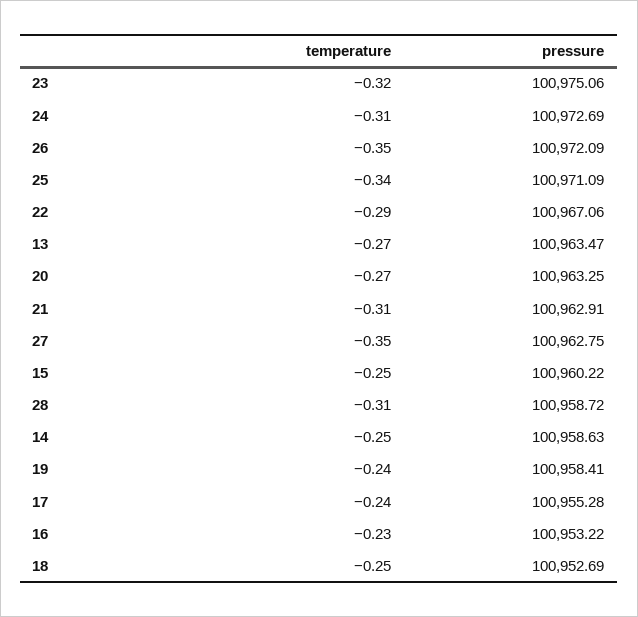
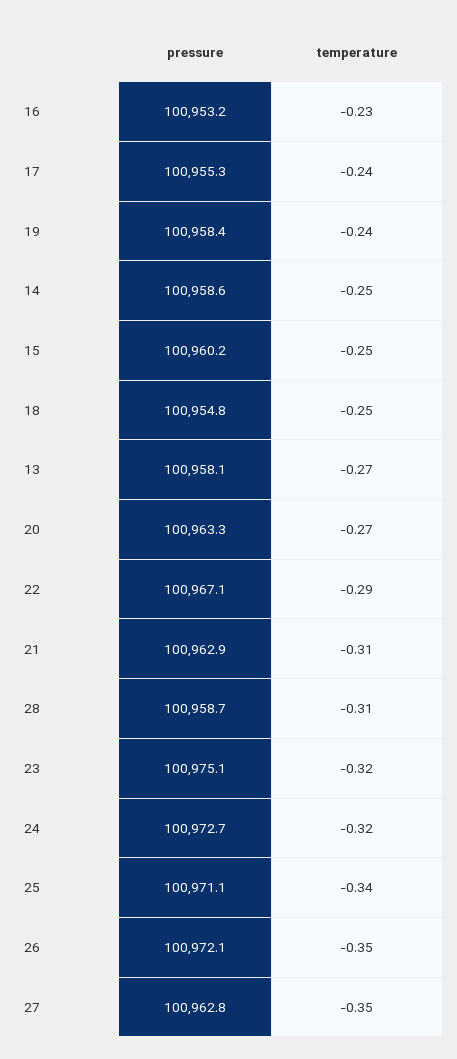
temperature, 24: -0.31 -> -0.32
pressure, 13: 100963.47 -> 100958.1
pressure, 18: 100952.69 -> 100954.8

